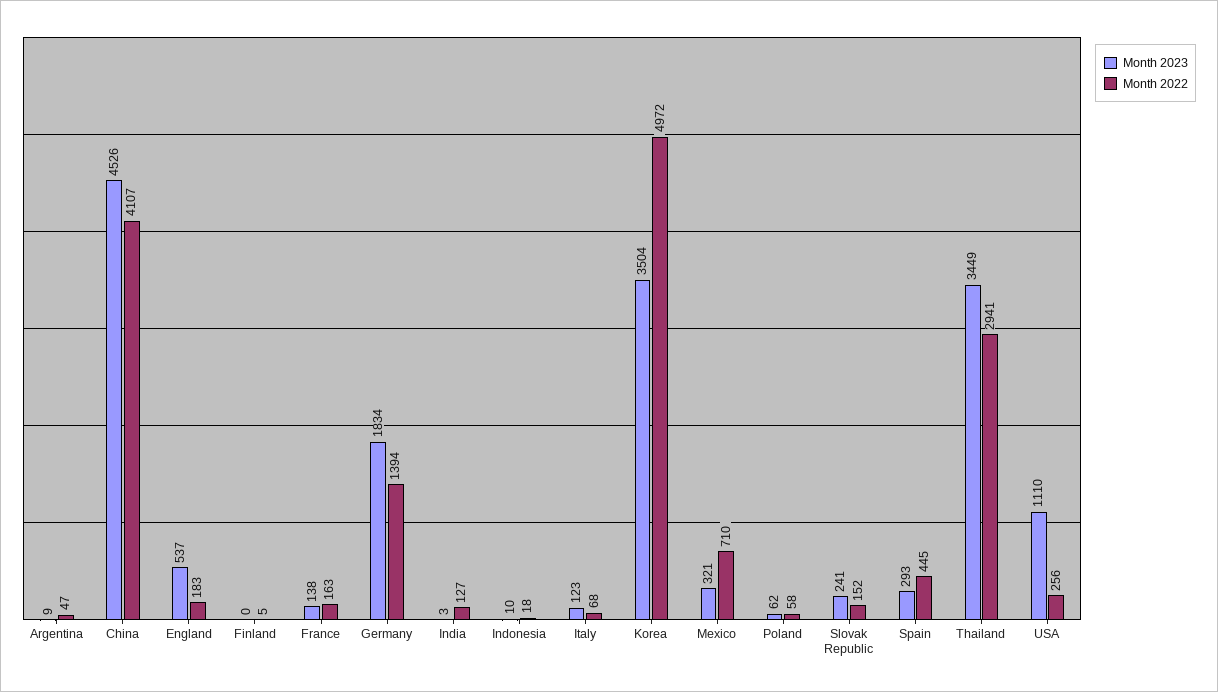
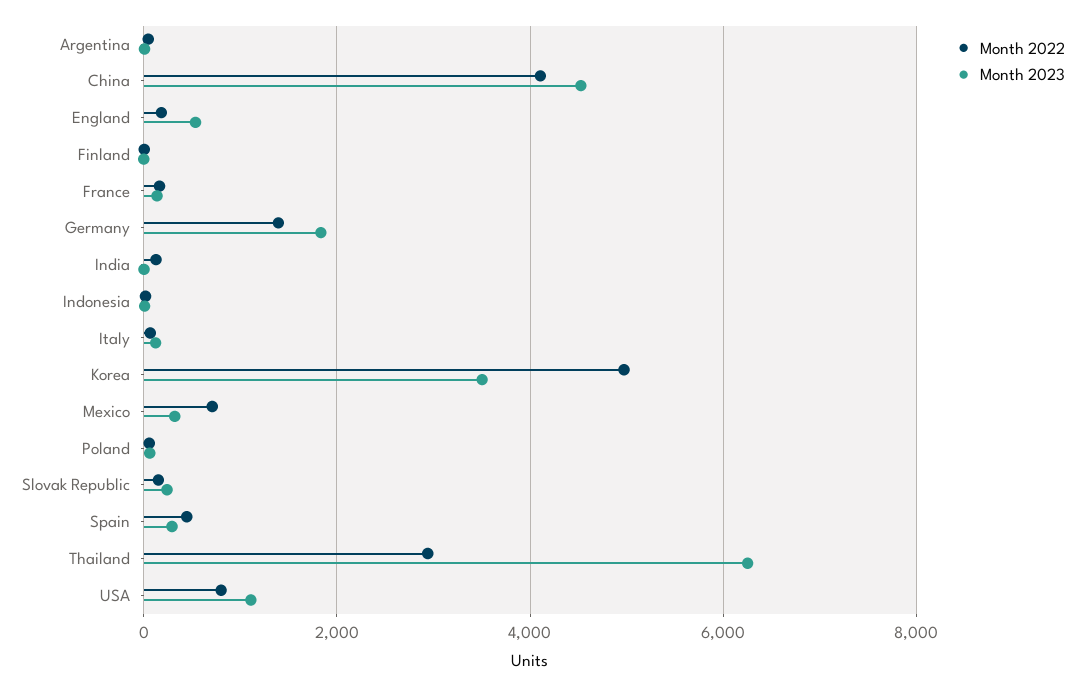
Month 2023, Thailand: 3449 -> 6200
Month 2022, USA: 256 -> 800

